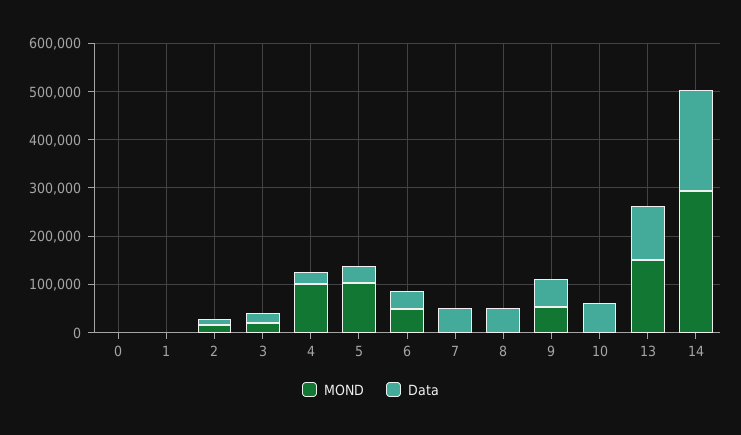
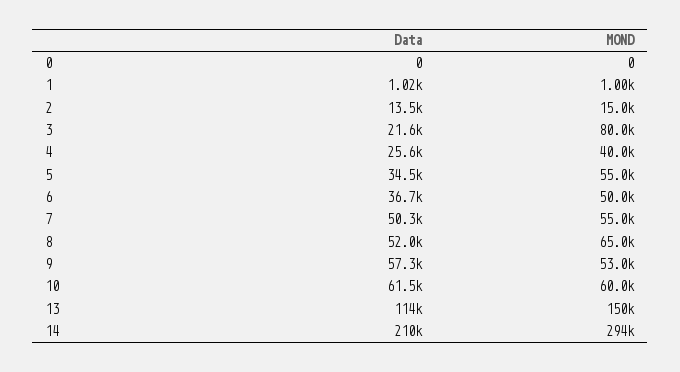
MOND, 3: 20000 -> 80000
MOND, 4: 100000 -> 40000
MOND, 5: 100000 -> 55000
MOND, 7: 0 -> 55000
MOND, 8: 0 -> 65000
MOND, 10: 0 -> 60000

